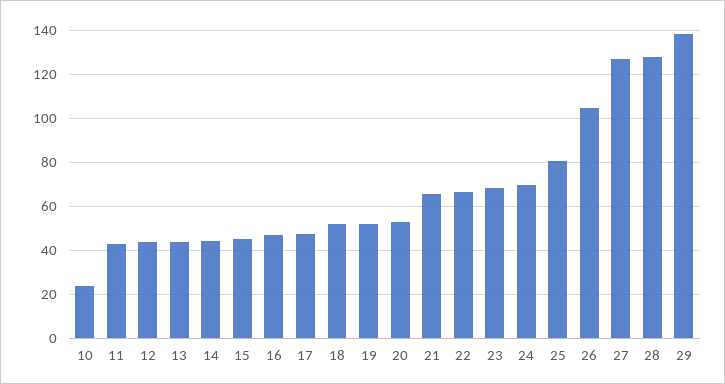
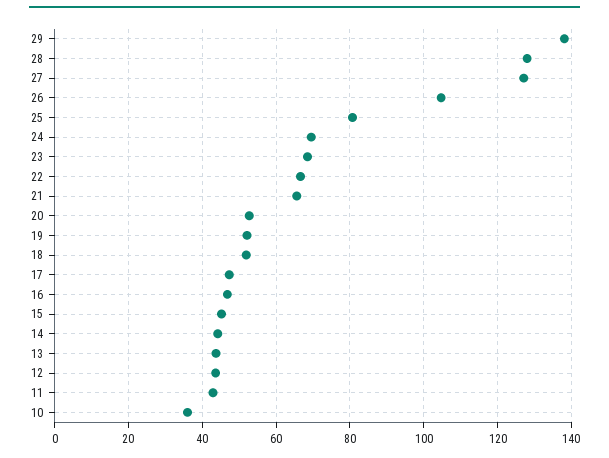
10: 25 -> 36

